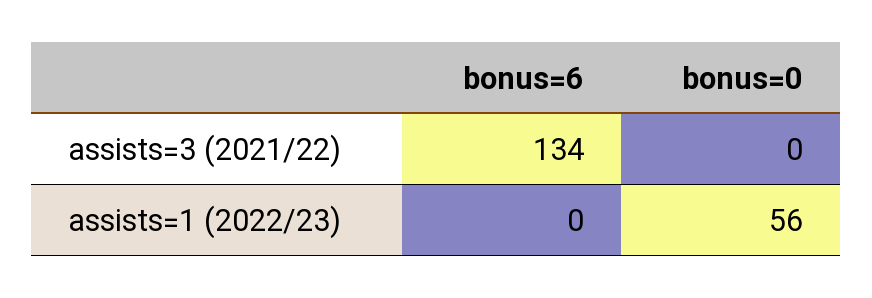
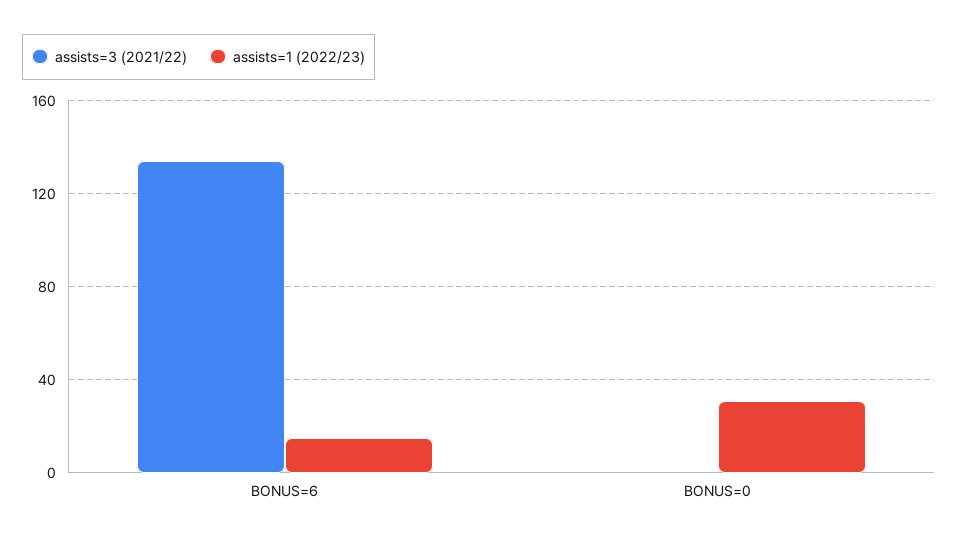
assists=1 (2022/23), bonus=6: 0 -> 15
assists=1 (2022/23), bonus=0: 56 -> 30

